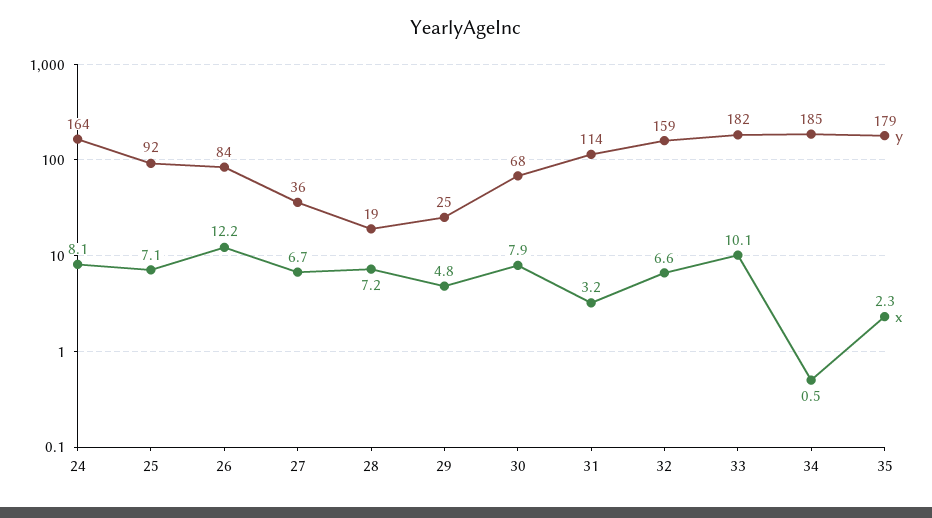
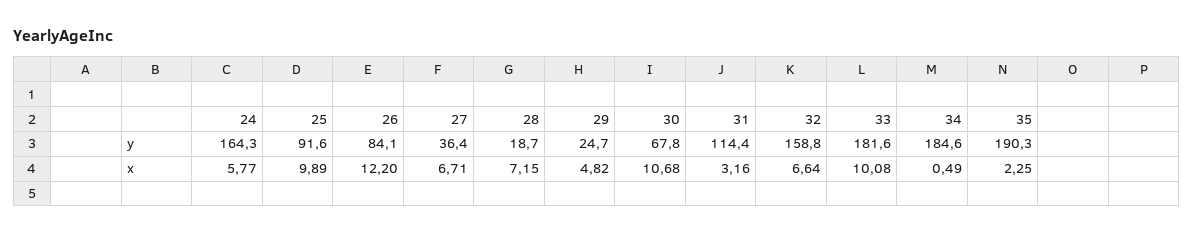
x, 24: 8.1 -> 5.77
x, 25: 7.1 -> 9.89
x, 30: 7.9 -> 10.68
y, 35: 179 -> 190.3

